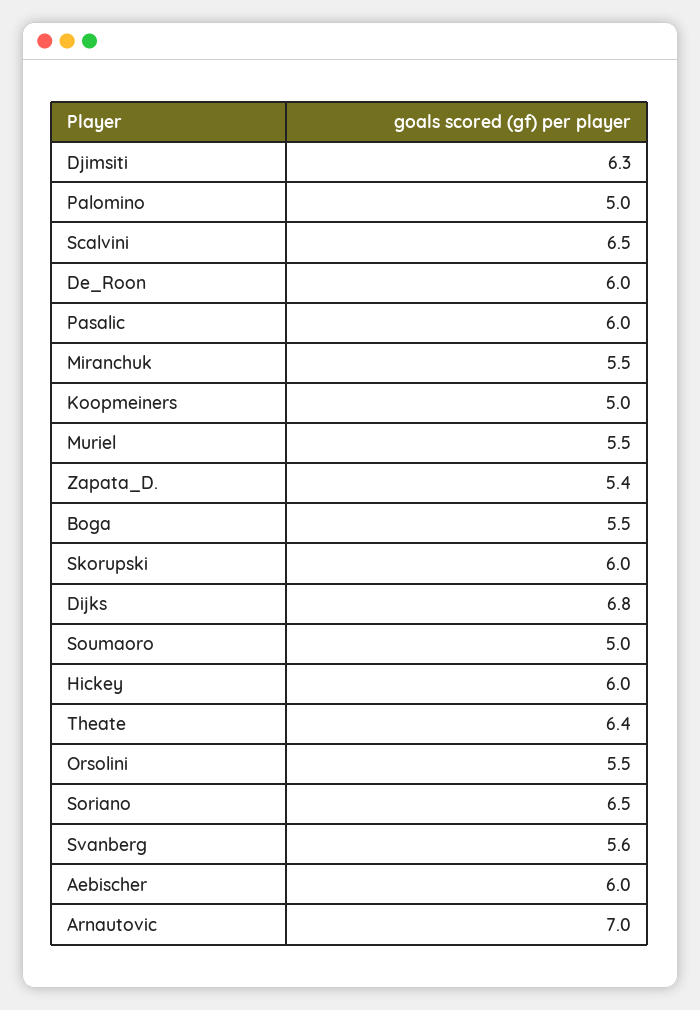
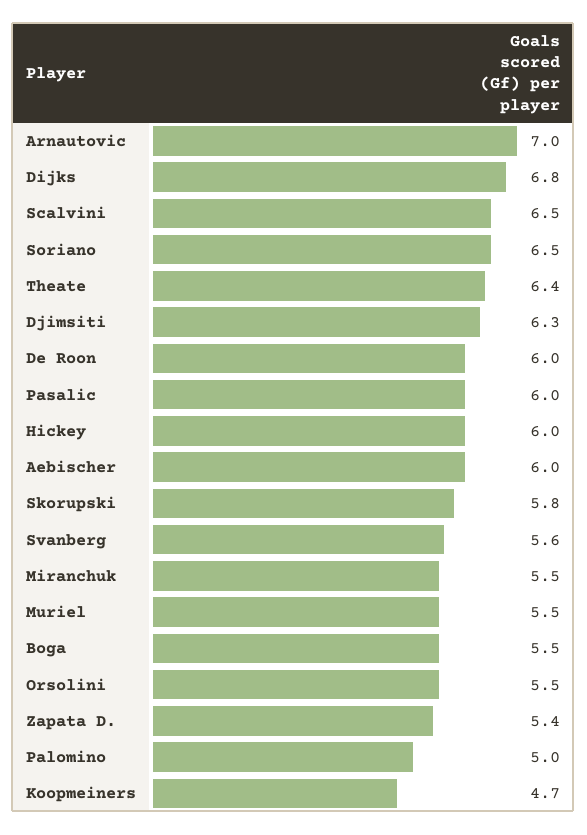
Koopmeiners: 5 -> 4.7
Skorupski: 6 -> 5.8
Soumaoro: 5 -> none

